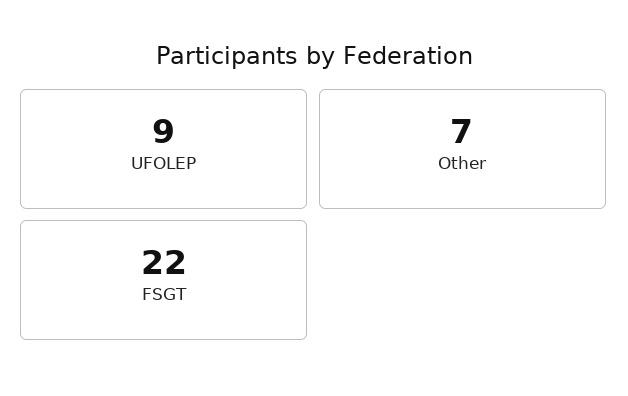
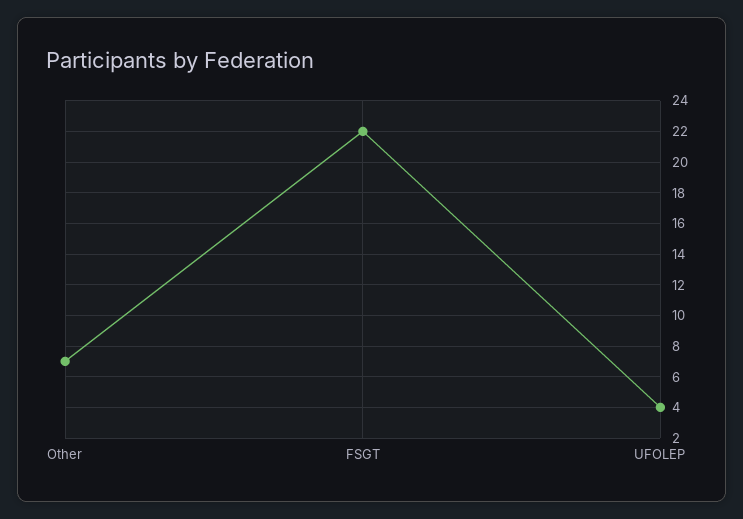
UFOLEP: 9 -> 4

